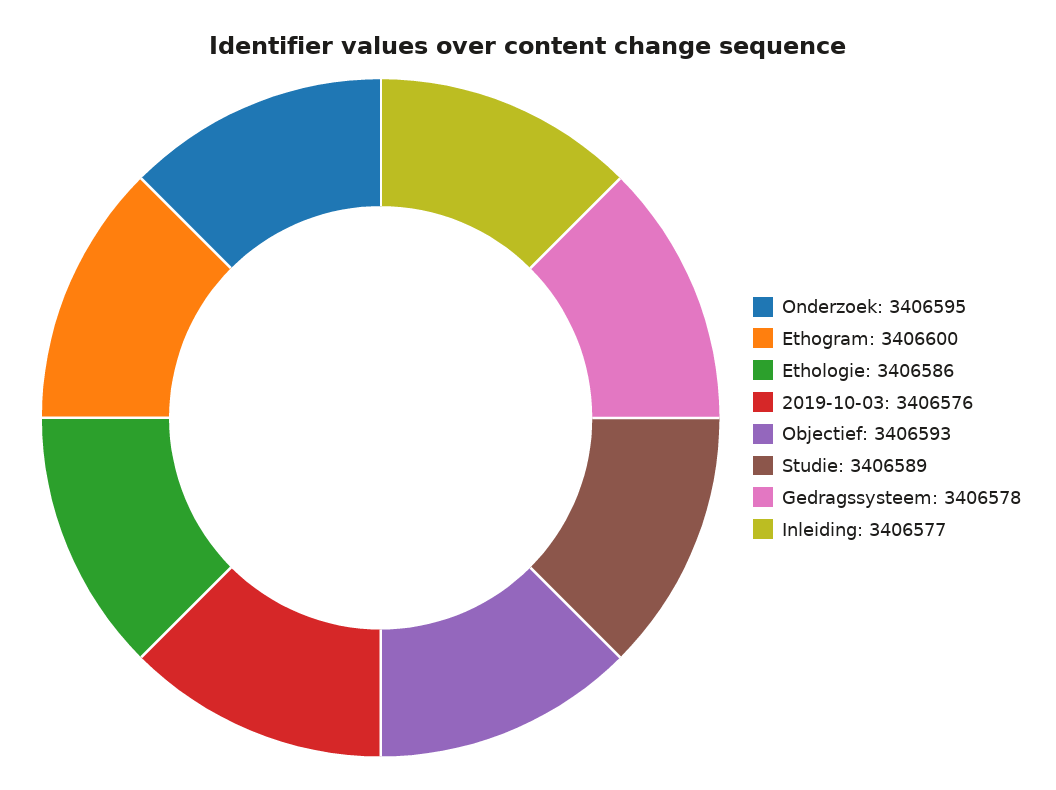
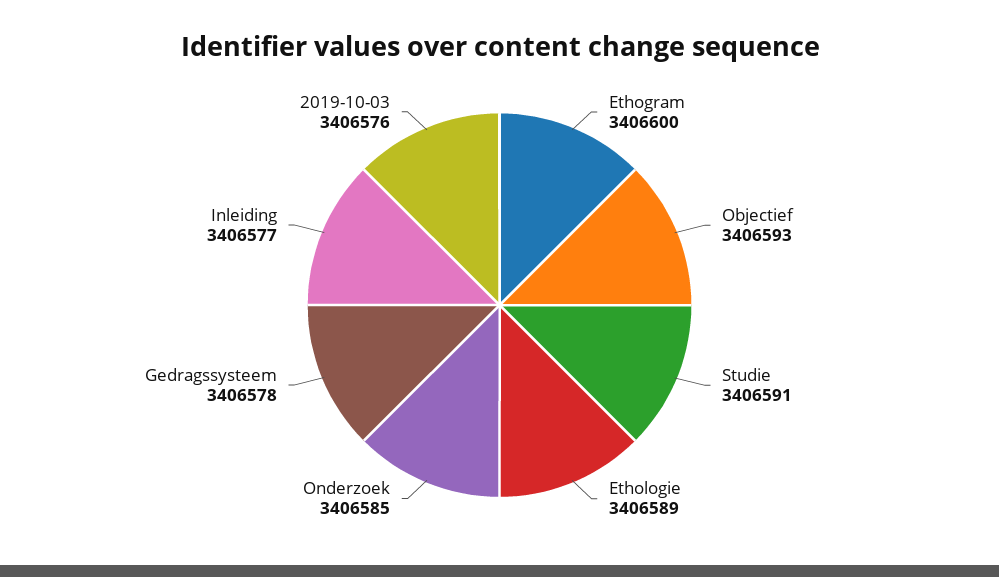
Onderzoek: 3406595 -> 3406585
Ethologie: 3406586 -> 3406589
Studie: 3406589 -> 3406591

